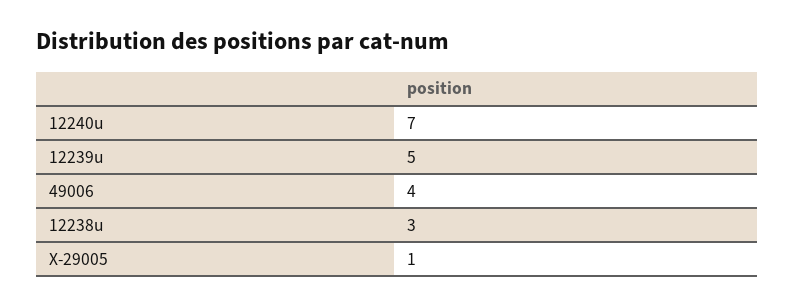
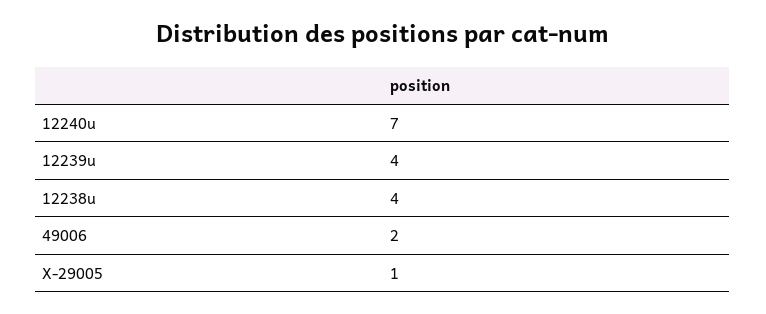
12239u: 5 -> 4
49006: 4 -> 2
12238u: 3 -> 4

